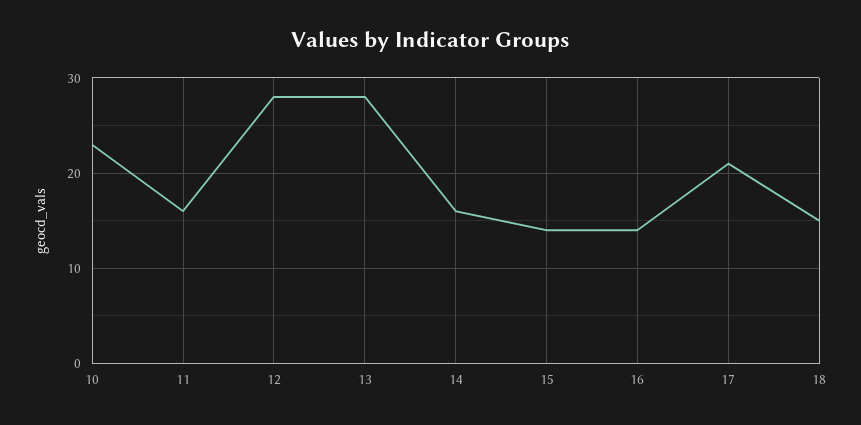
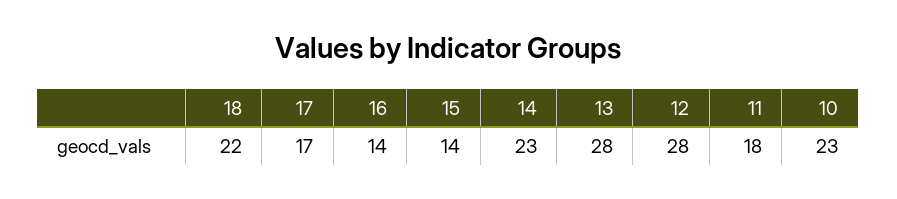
11: 16 -> 18
14: 16 -> 23
17: 21 -> 17
18: 15 -> 22

